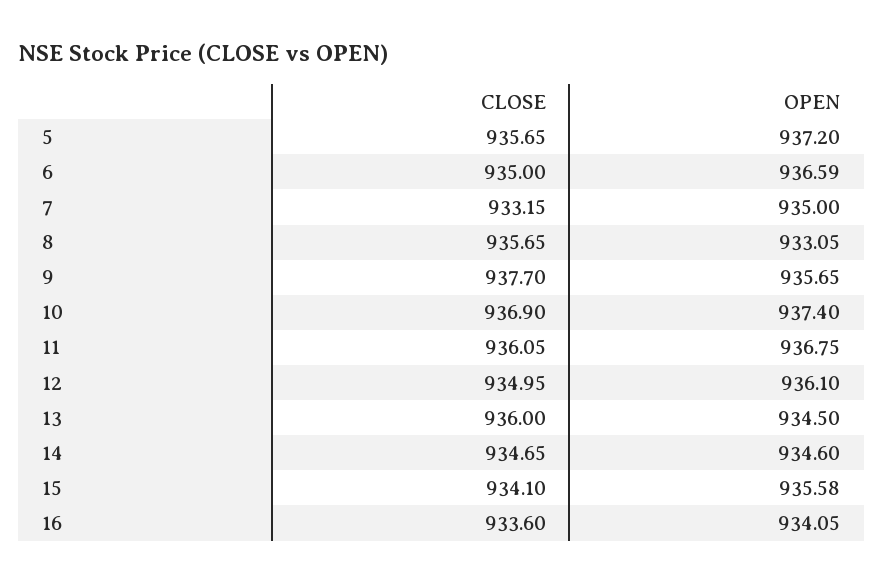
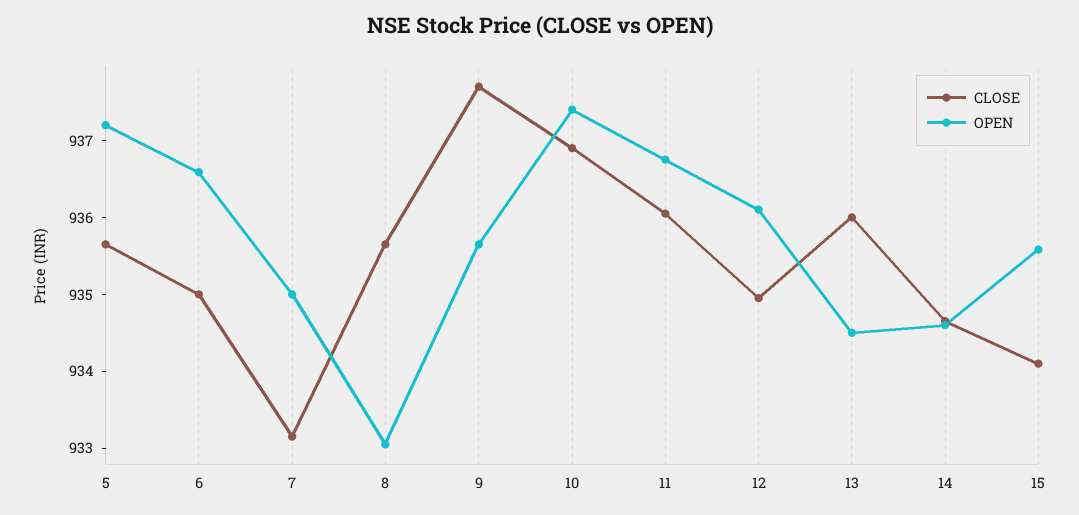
CLOSE, 16: 933.6 -> none
OPEN, 16: 934.05 -> none

